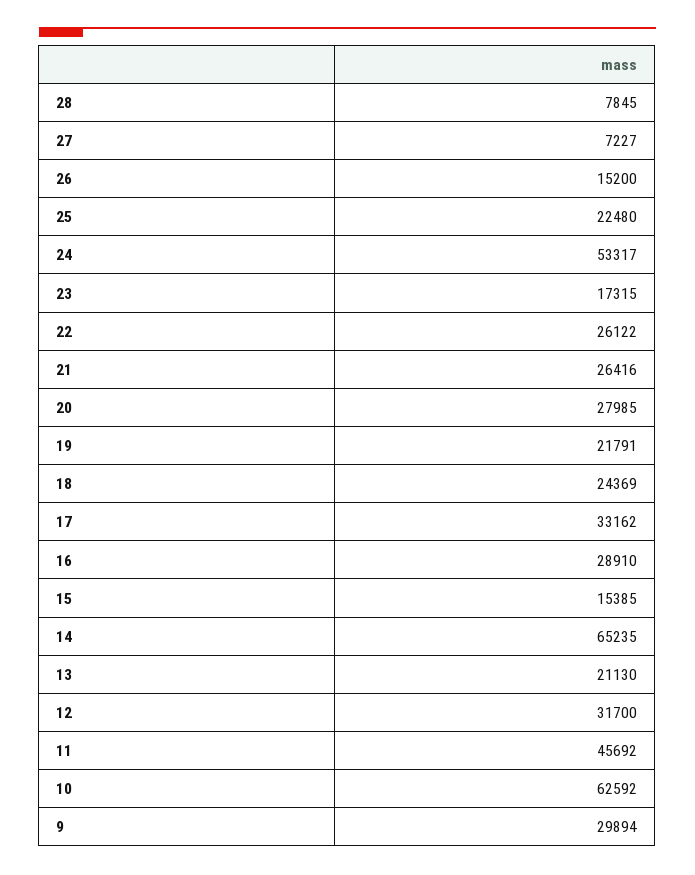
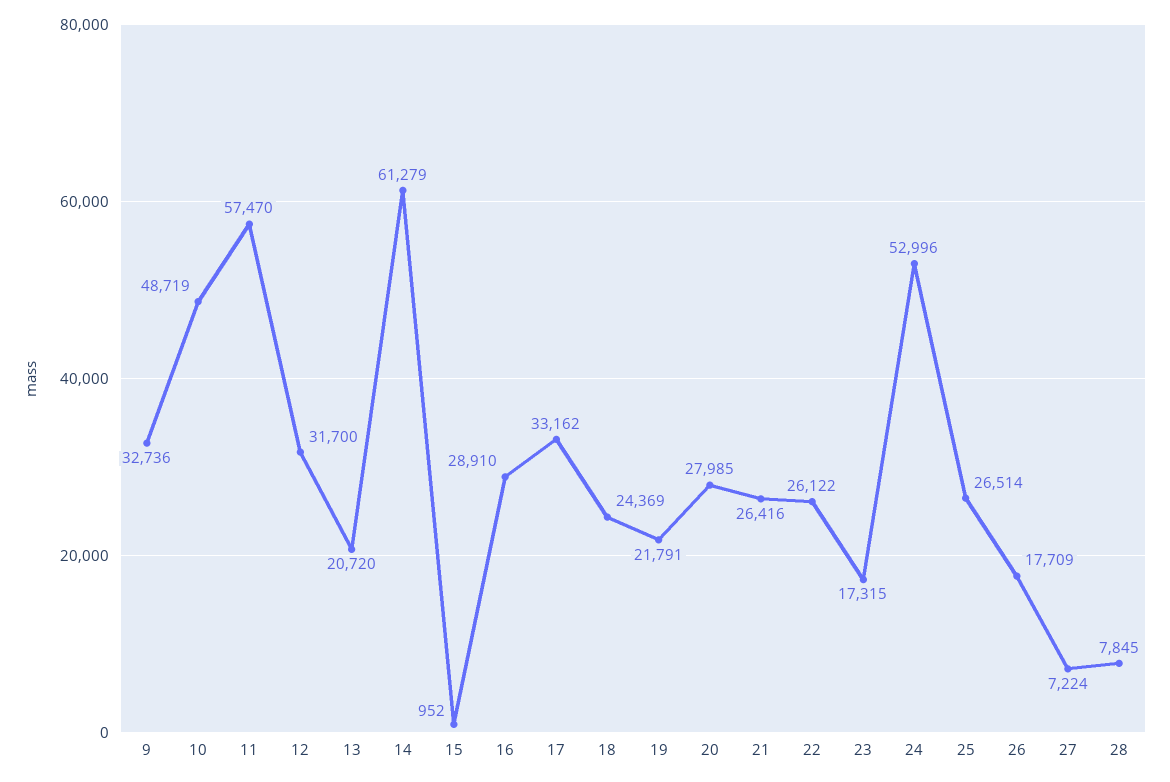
27: 7227 -> 7224
26: 15200 -> 17709
25: 22480 -> 26514
24: 53317 -> 52996
15: 15385 -> 952
14: 65235 -> 61279
13: 21130 -> 20720
11: 45692 -> 57470
10: 62592 -> 48719
9: 29894 -> 32736

